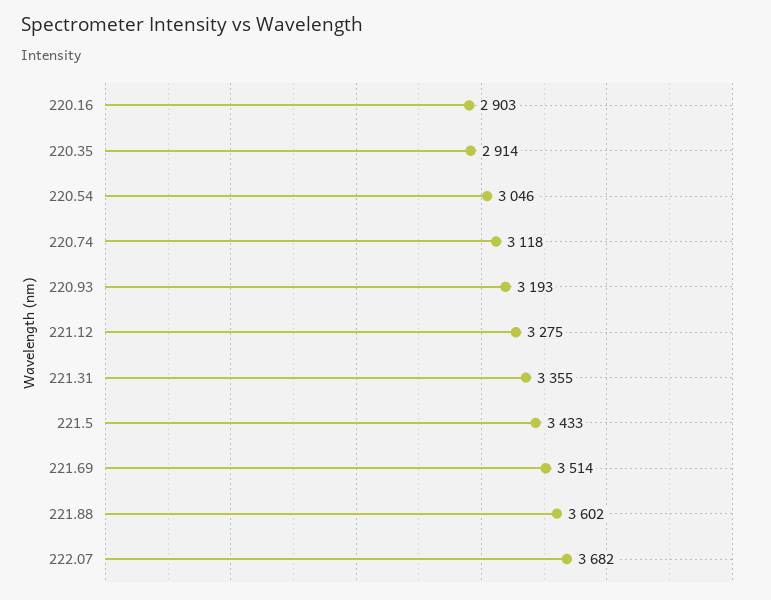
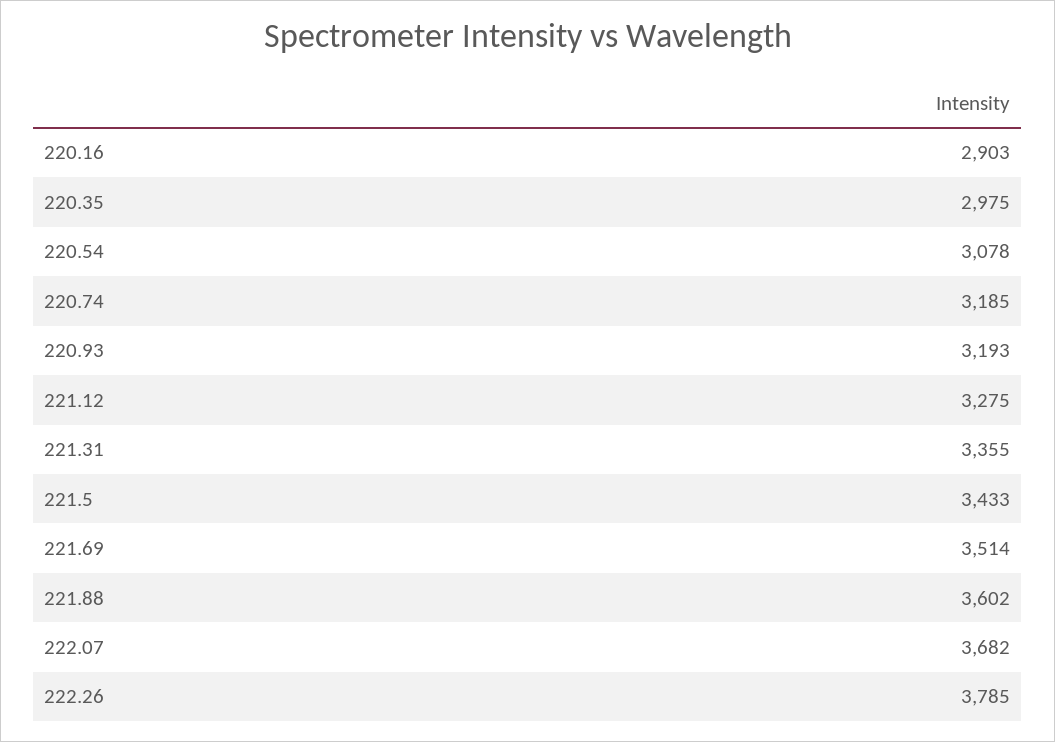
220.35: 2914 -> 2975
220.54: 3046 -> 3078
220.74: 3118 -> 3185
222.26: none -> 3785

